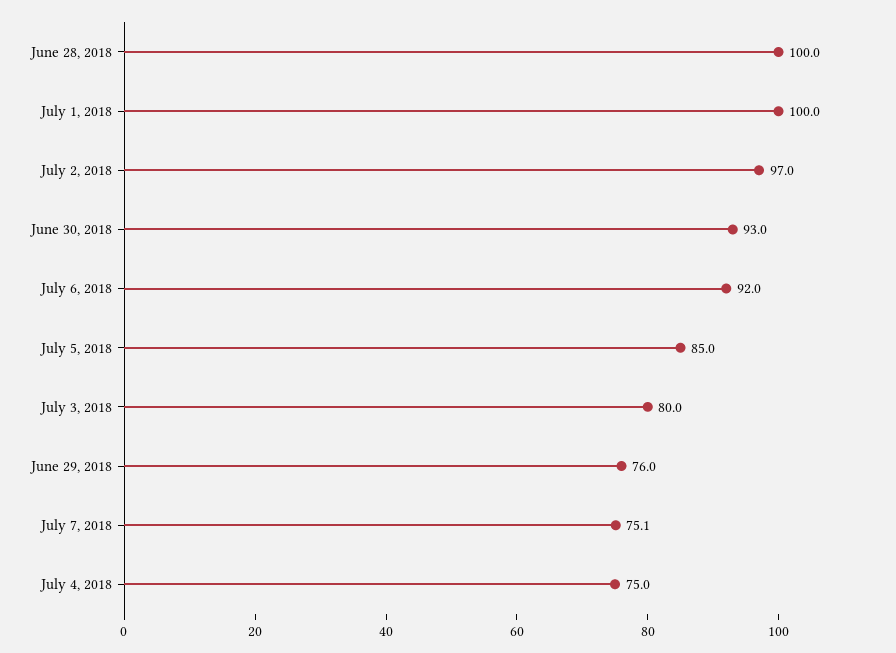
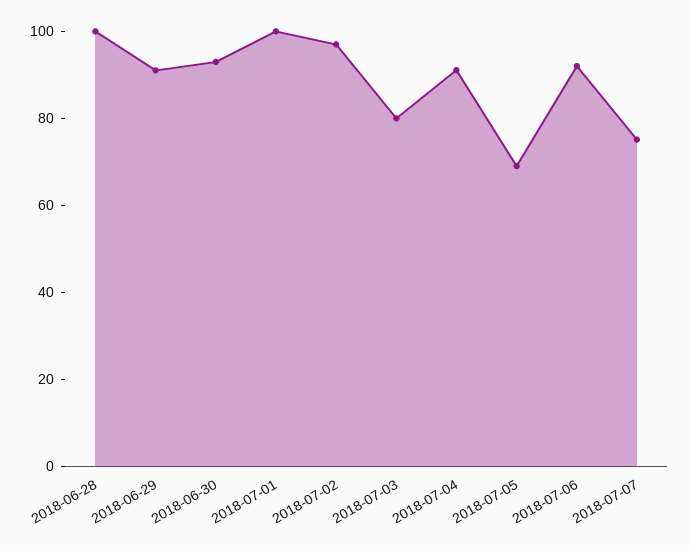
July 5, 2018: 85 -> 70
June 29, 2018: 76 -> 90
July 4, 2018: 75 -> 90

